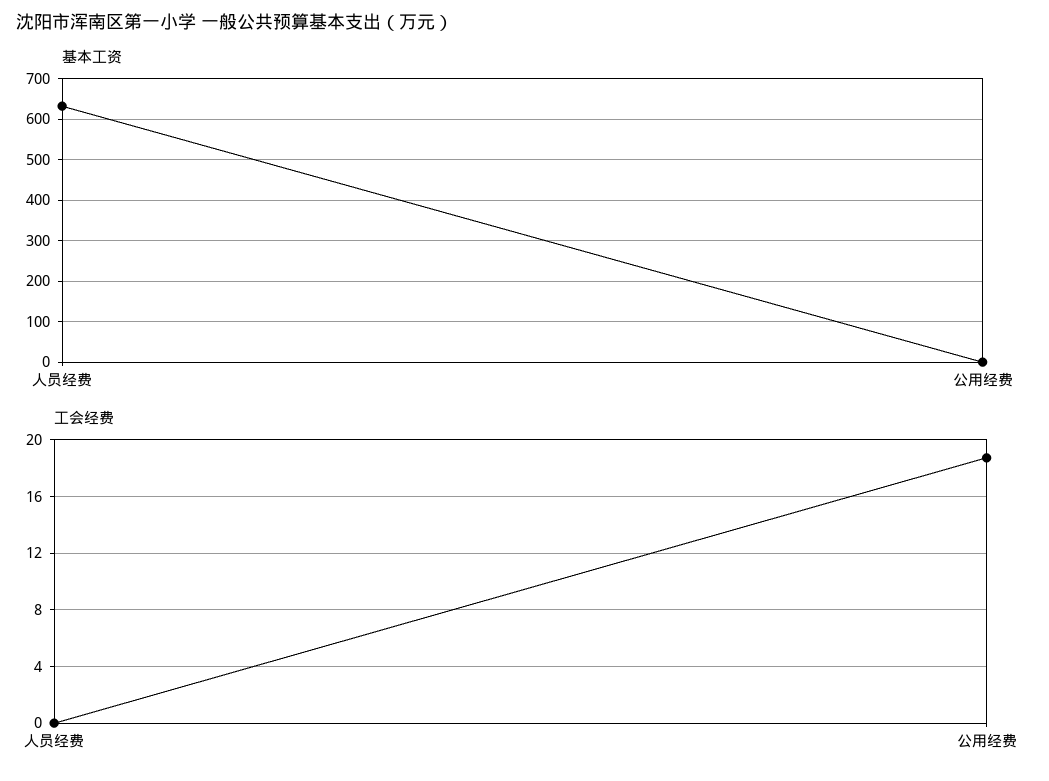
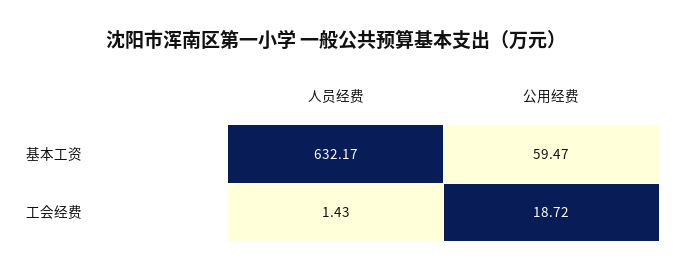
基本工资, 公用经费: 0 -> 59.47
工会经费, 人员经费: 0 -> 1.43

